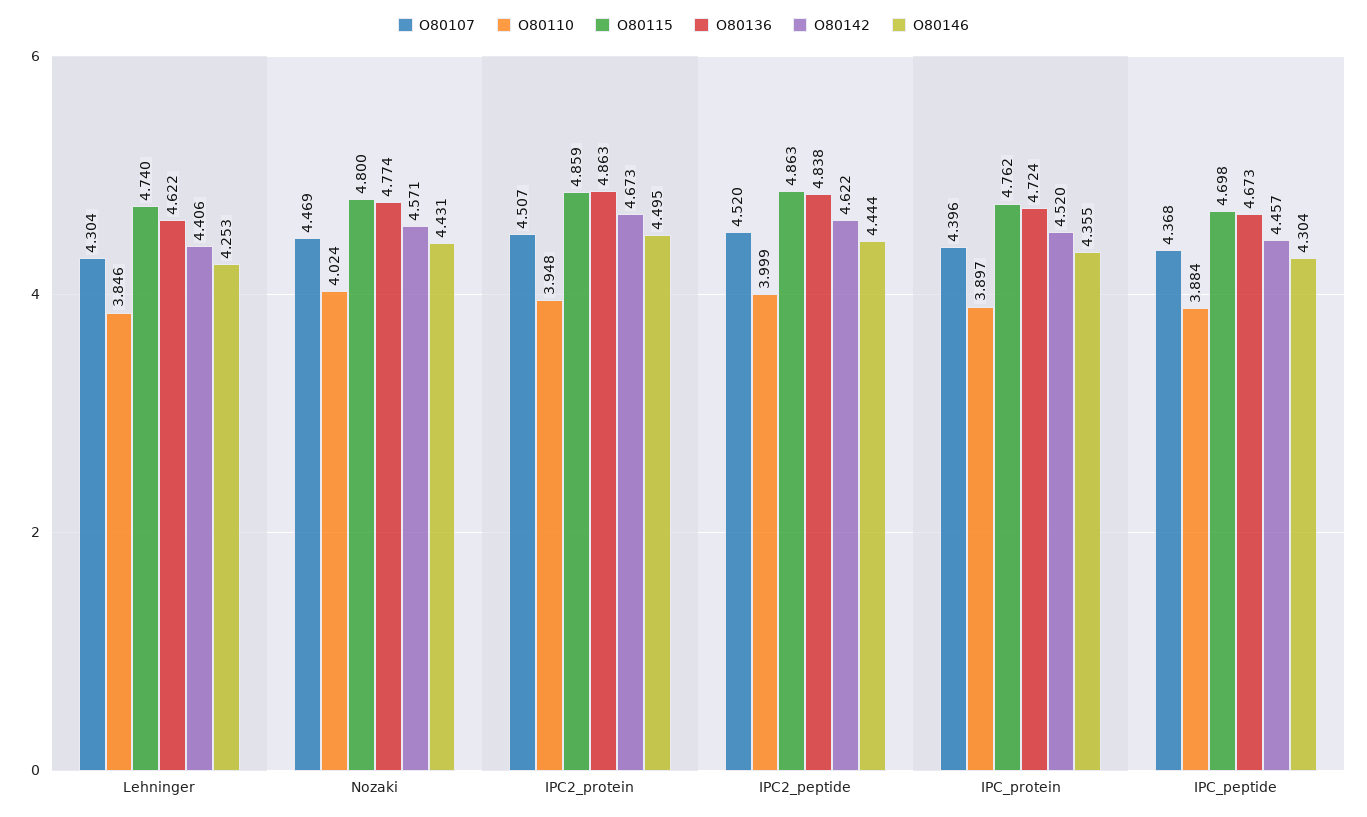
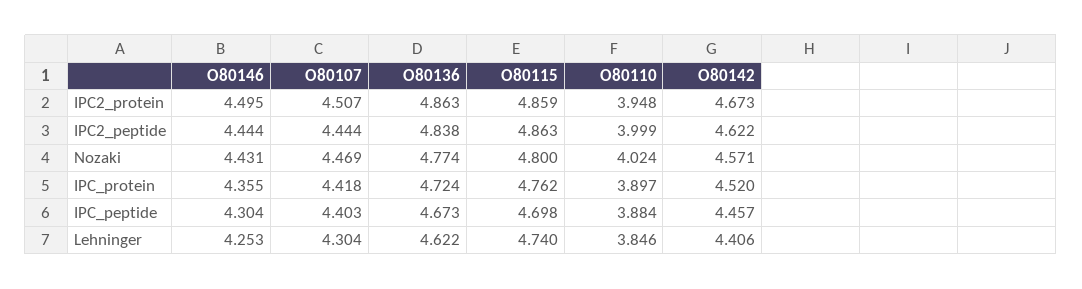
O80107, IPC2_peptide: 4.52 -> 4.444
O80107, IPC_protein: 4.396 -> 4.418
O80107, IPC_peptide: 4.368 -> 4.403

